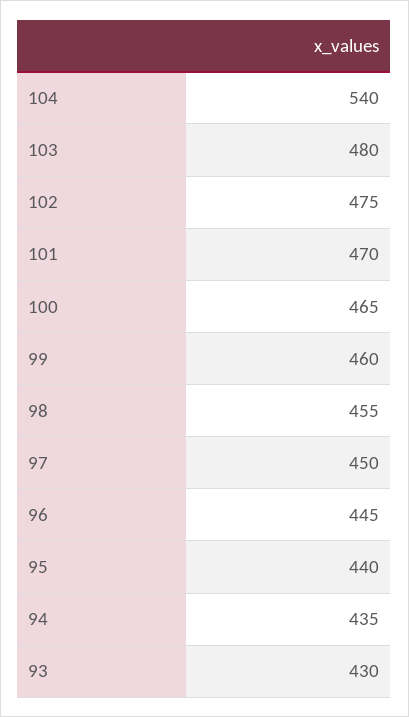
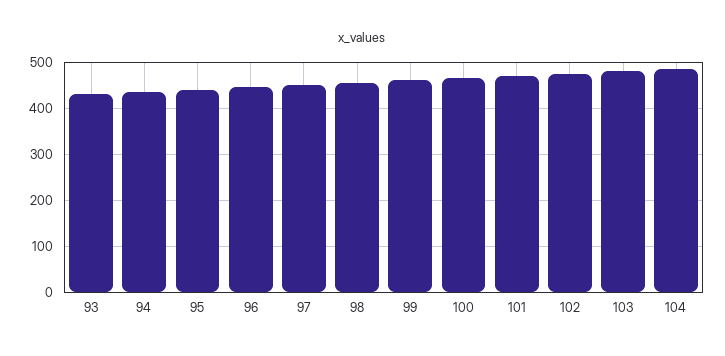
104: 540 -> 480

